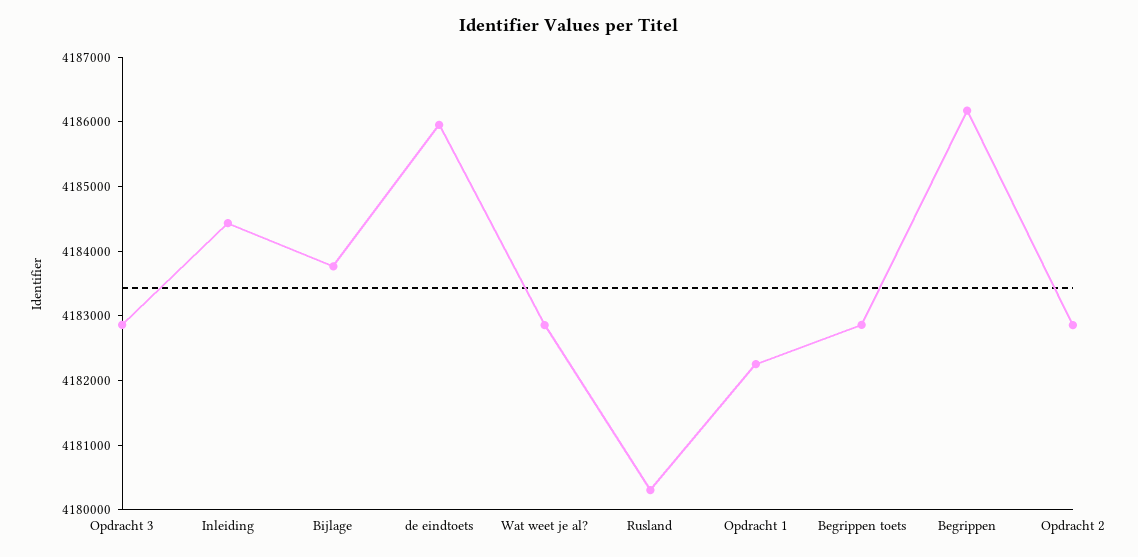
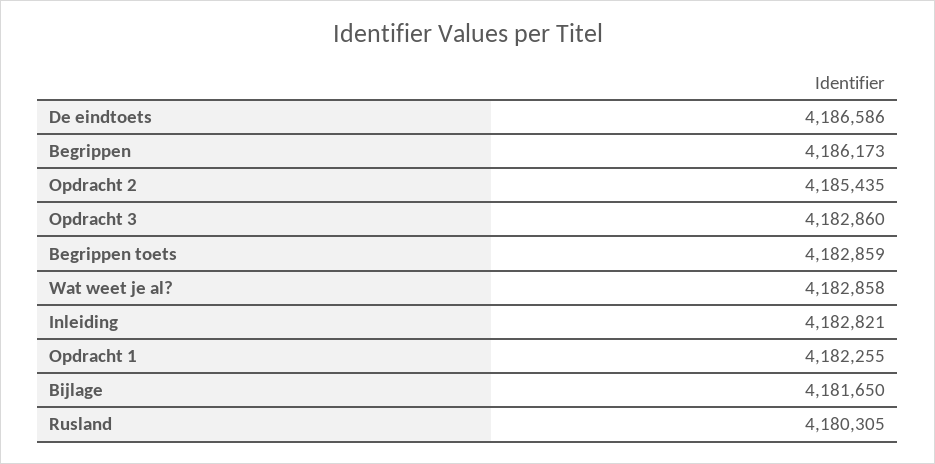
Inleiding: 4184400 -> 4182821
Bijlage: 4183800 -> 4181650
de eindtoets: 4186000 -> 4186586
Opdracht 2: 4182800 -> 4185435

